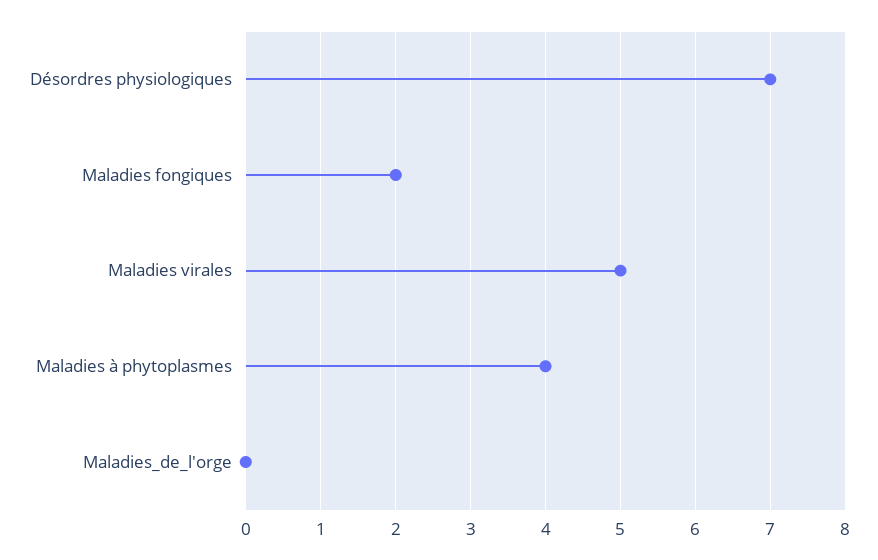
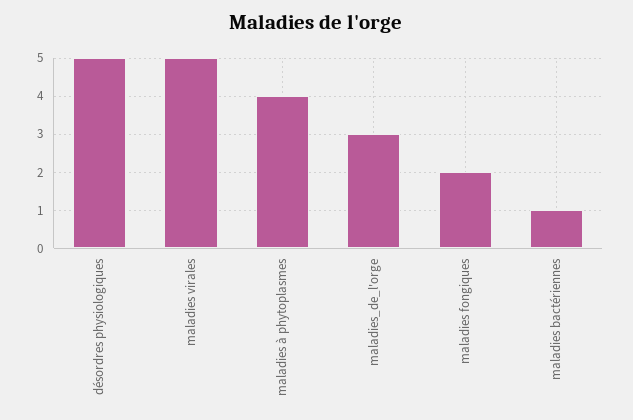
Désordres physiologiques: 7 -> 5
Maladies_de_l'orge: 0 -> 3
maladies bactériennes: none -> 1

